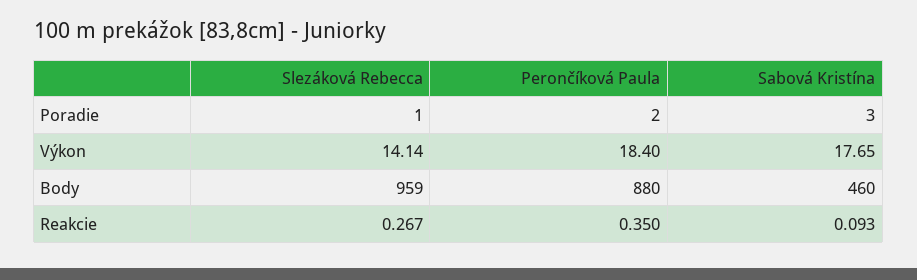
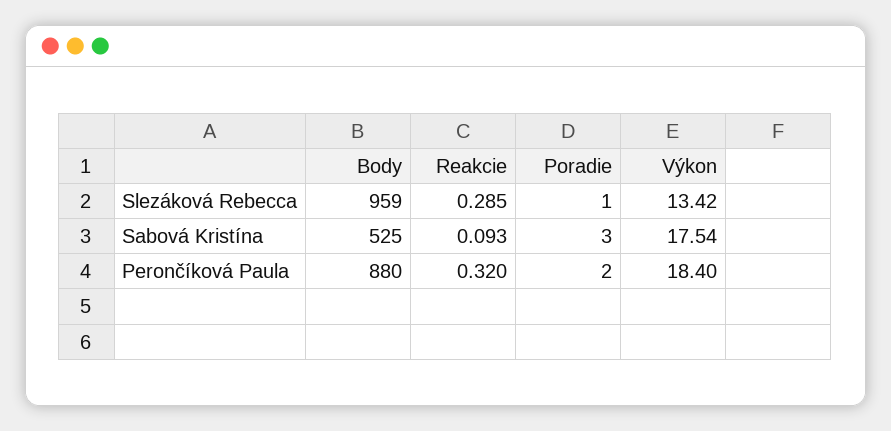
Slezáková Rebecca, Výkon: 14.14 -> 13.42
Sabová Kristína, Výkon: 17.65 -> 17.54
Sabová Kristína, Body: 460 -> 525
Slezáková Rebecca, Reakcie: 0.267 -> 0.285
Perončíková Paula, Reakcie: 0.35 -> 0.32

